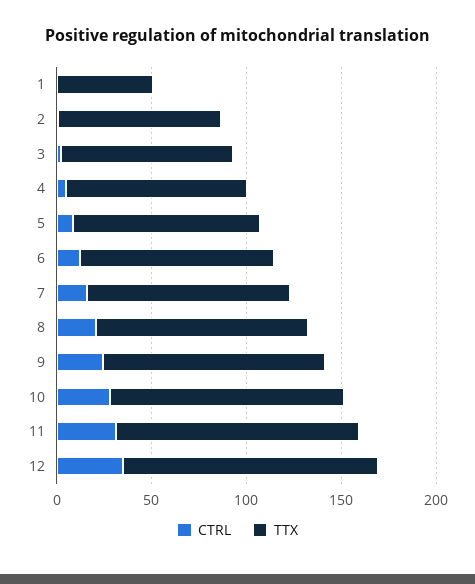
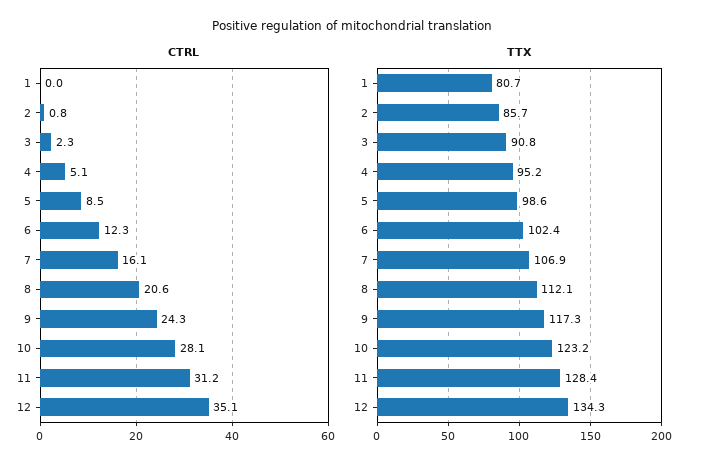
TTX, 1: 50 -> 80.7

